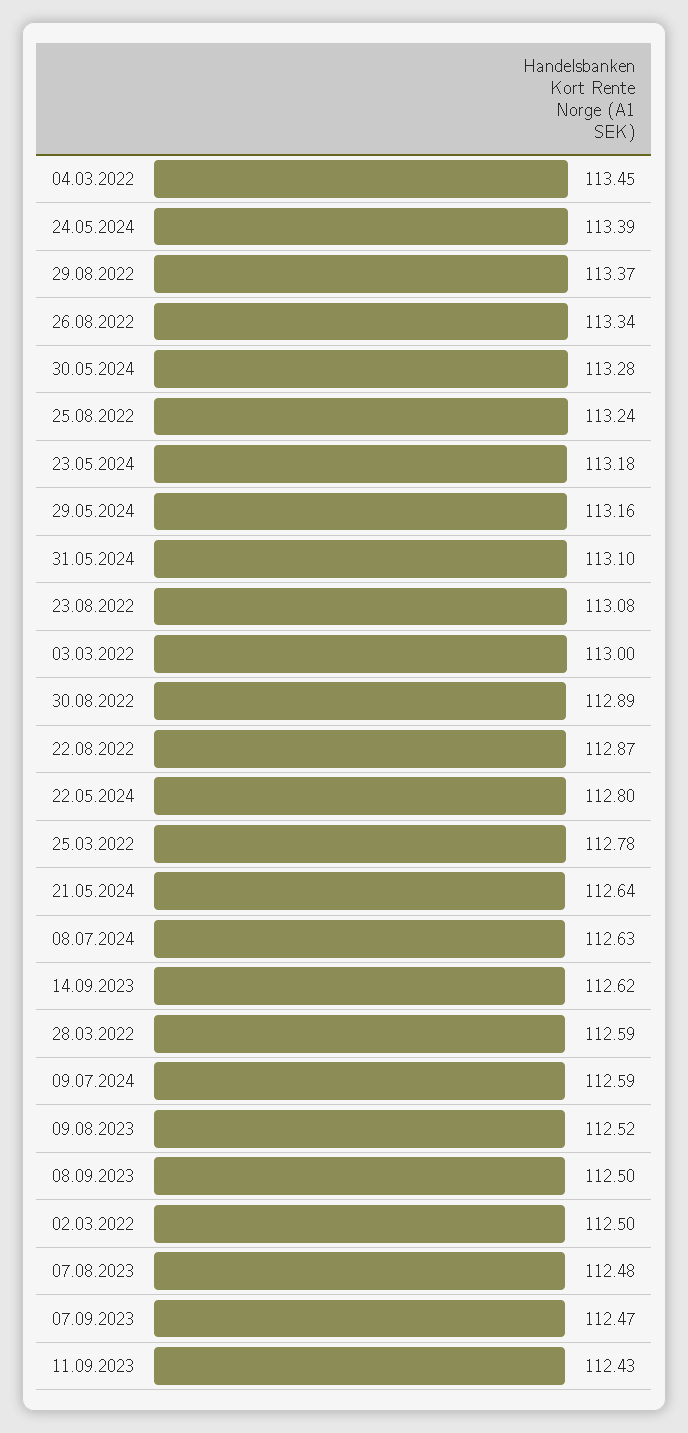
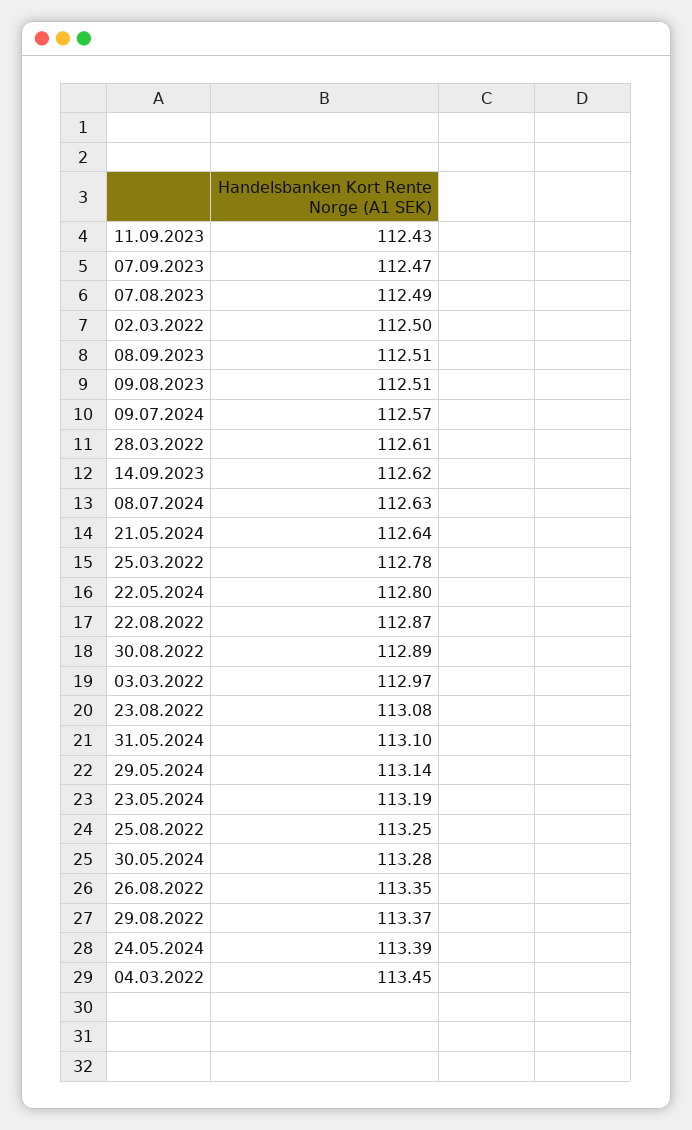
26.08.2022: 113.34 -> 113.35
25.08.2022: 113.24 -> 113.25
23.05.2024: 113.18 -> 113.19
29.05.2024: 113.16 -> 113.14
03.03.2022: 113 -> 112.97
28.03.2022: 112.59 -> 112.61
09.07.2024: 112.59 -> 112.57
09.08.2023: 112.52 -> 112.51
08.09.2023: 112.5 -> 112.51
07.08.2023: 112.48 -> 112.49

